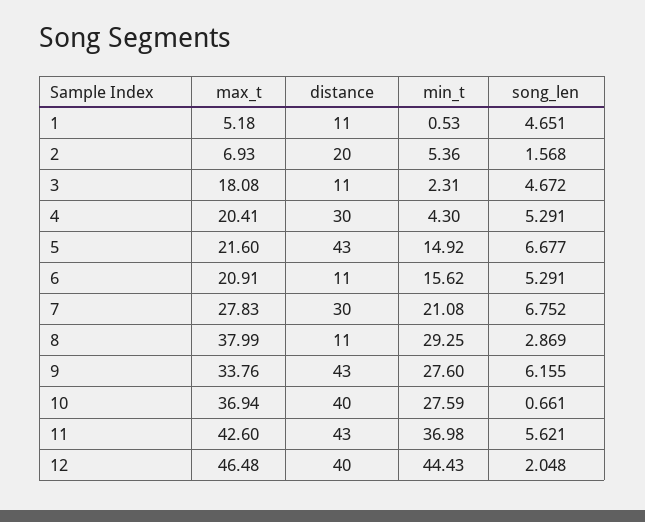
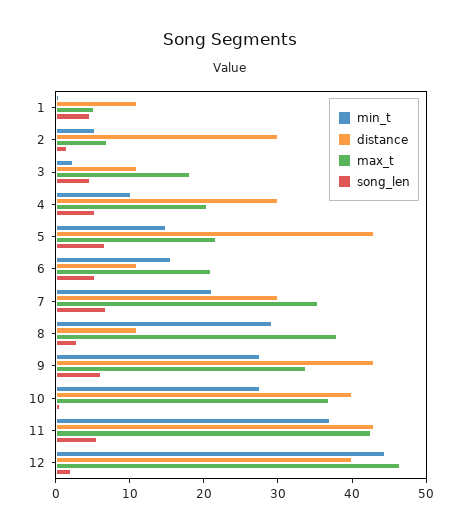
distance, 2: 20 -> 30
min_t, 4: 4.3 -> 10
max_t, 7: 27.83 -> 36

